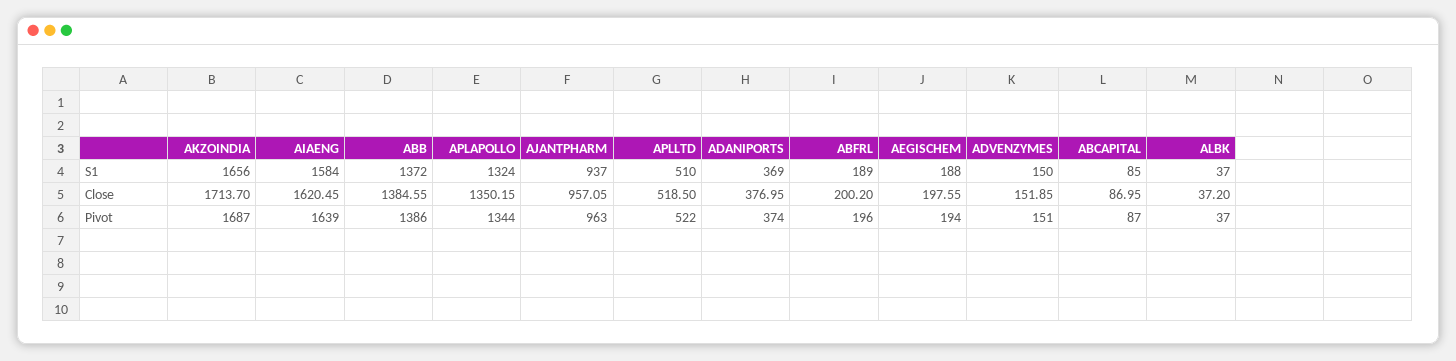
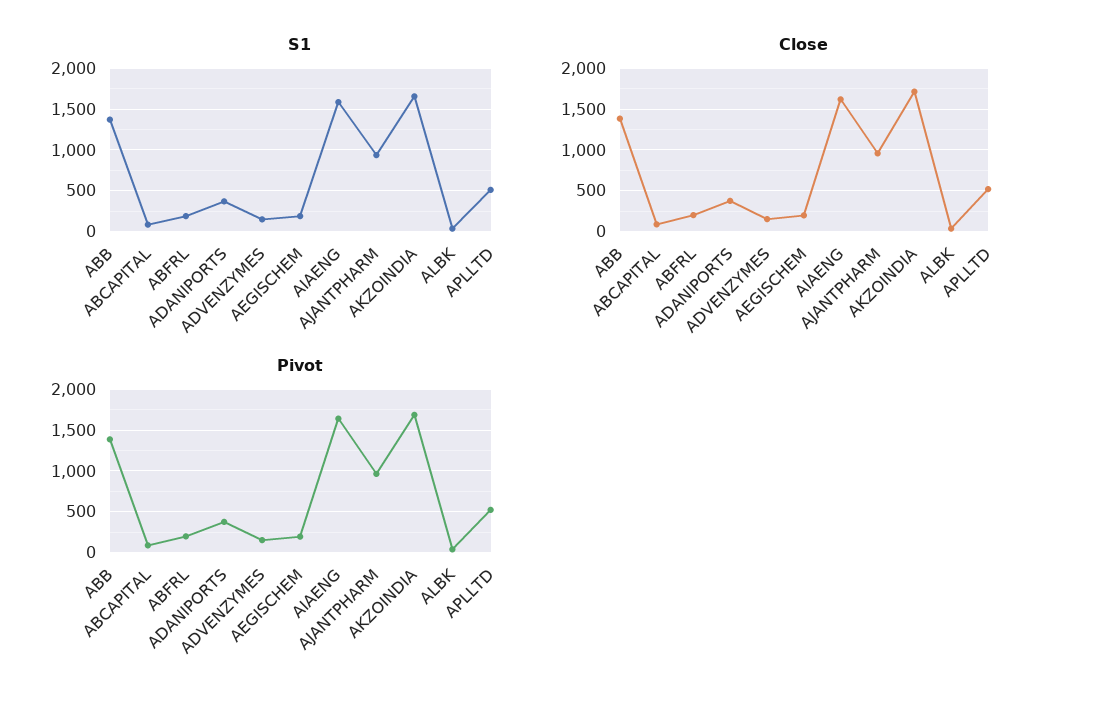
S1, APLAPOLLO: 1324 -> none
Close, APLAPOLLO: 1350.15 -> none
Pivot, APLAPOLLO: 1344 -> none

